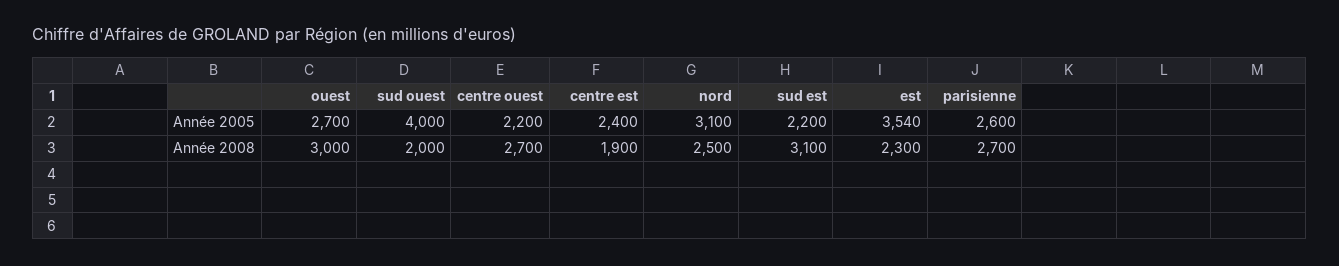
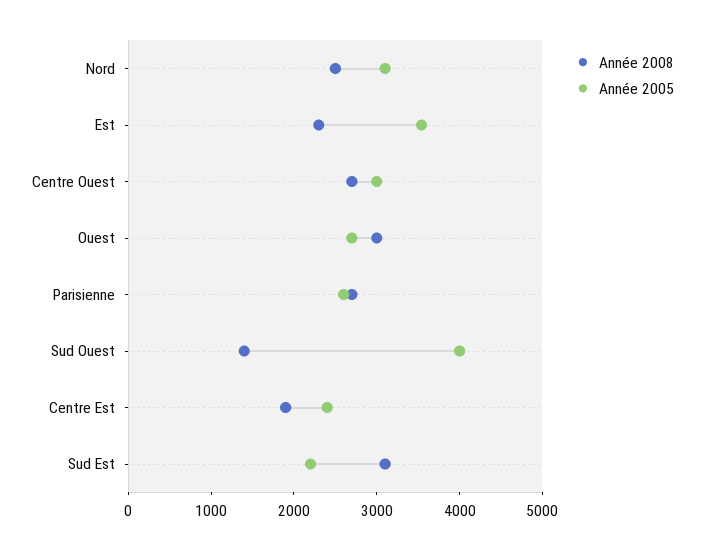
Année 2005, centre ouest: 2200 -> 3000
Année 2008, sud ouest: 2000 -> 1400

